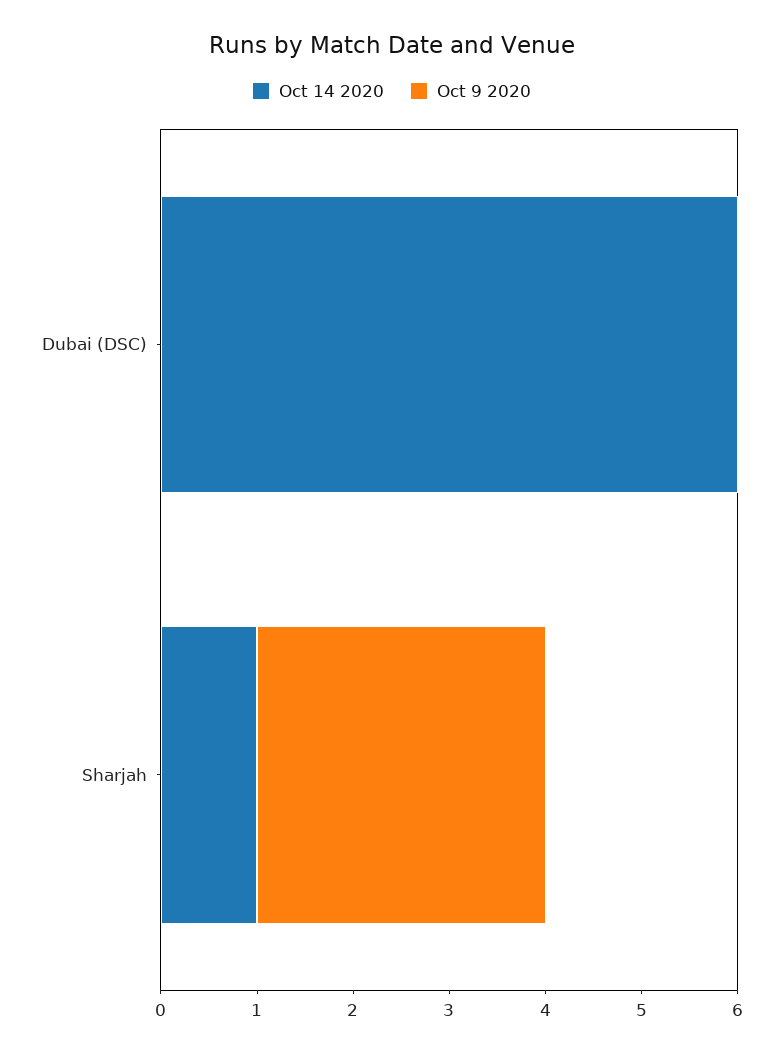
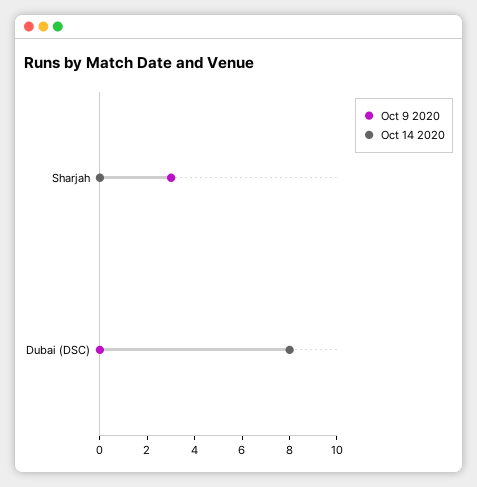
Oct 14 2020, Dubai (DSC): 6 -> 8
Oct 14 2020, Sharjah: 1 -> 0

